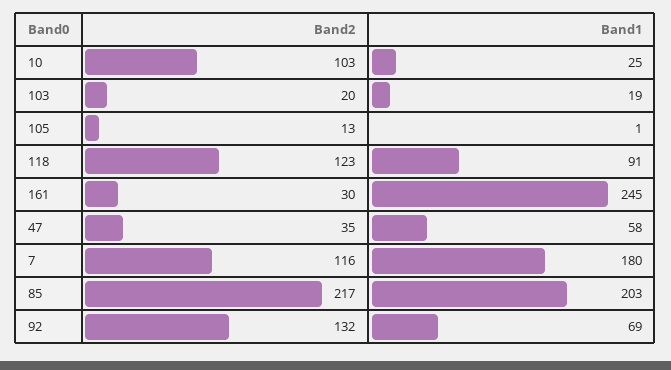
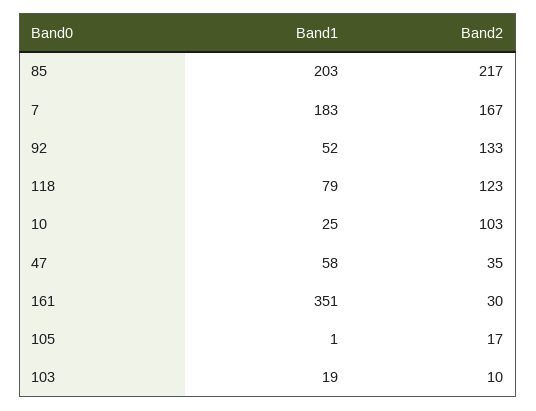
Band2, 103: 20 -> 10
Band2, 105: 13 -> 17
Band1, 118: 91 -> 79
Band1, 161: 245 -> 351
Band2, 7: 116 -> 167
Band1, 7: 180 -> 183
Band2, 92: 132 -> 133
Band1, 92: 69 -> 52

